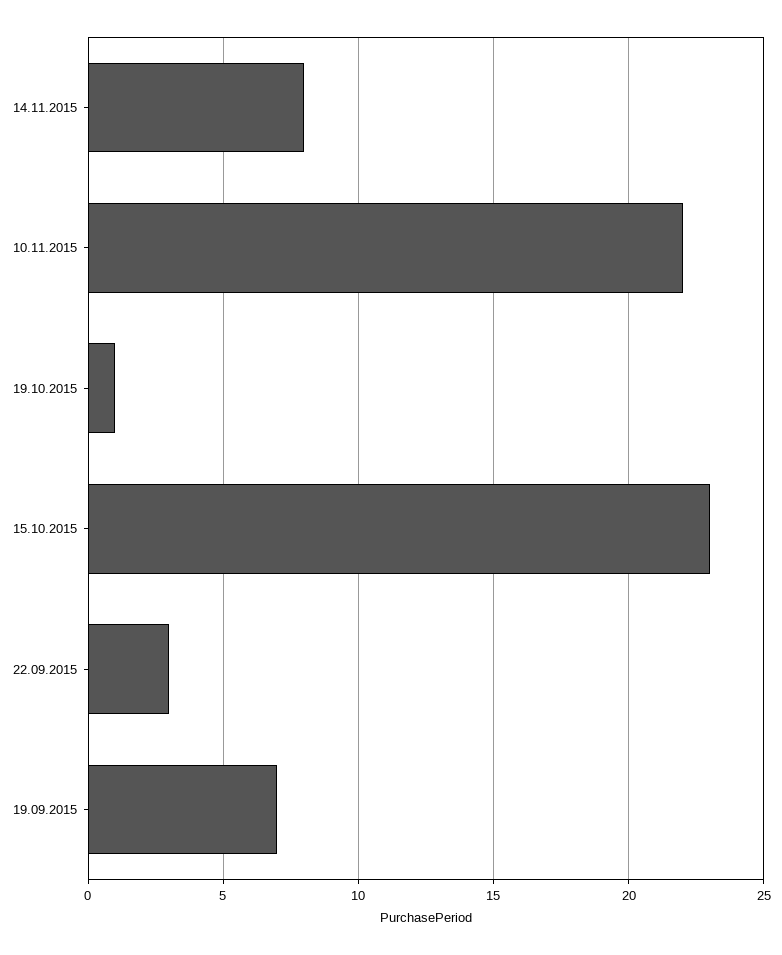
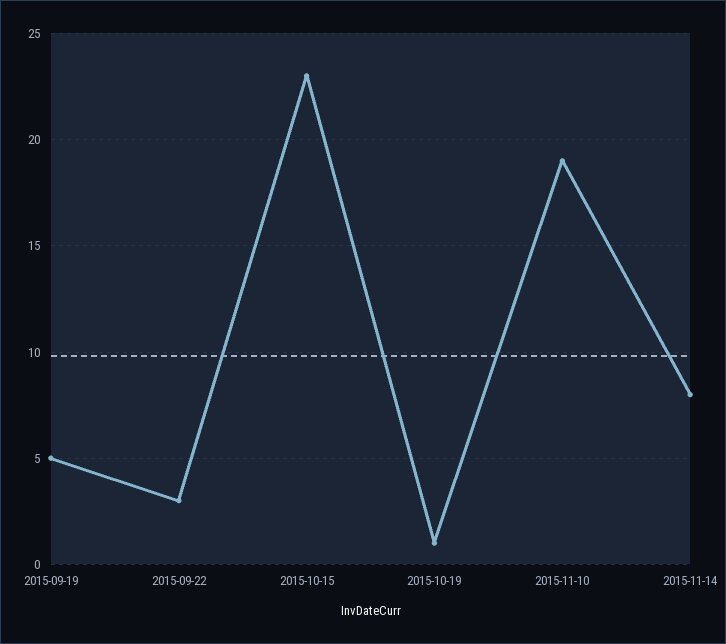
10.11.2015: 22 -> 19
19.09.2015: 7 -> 5

